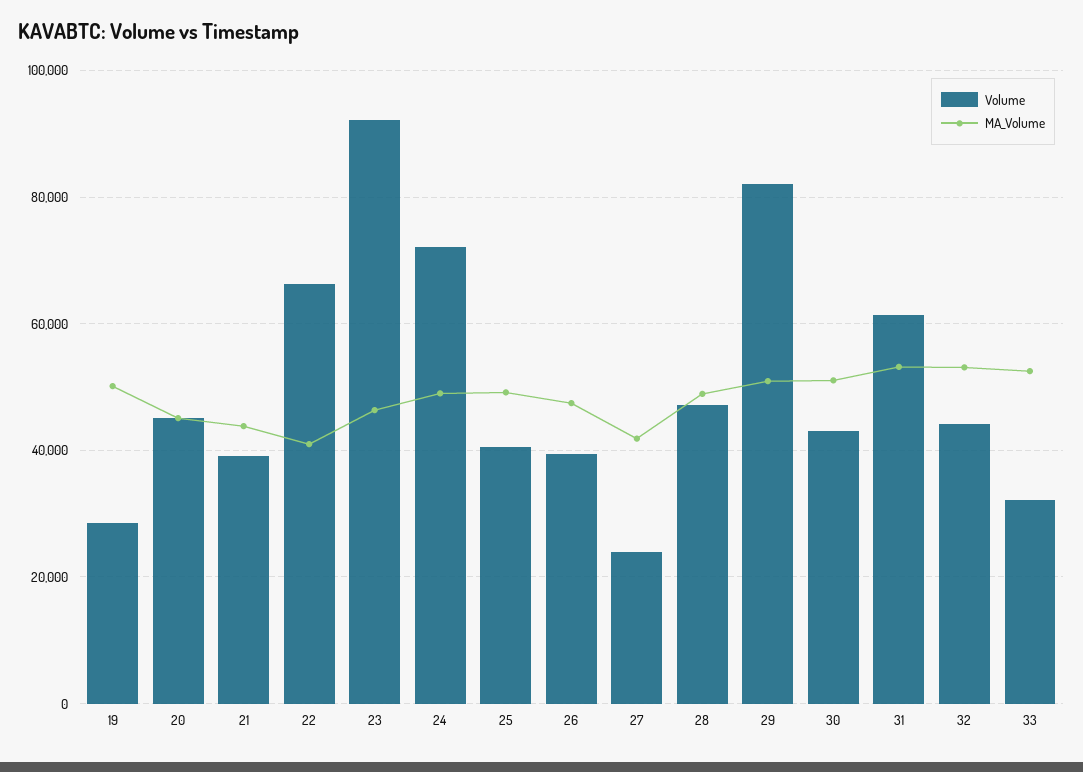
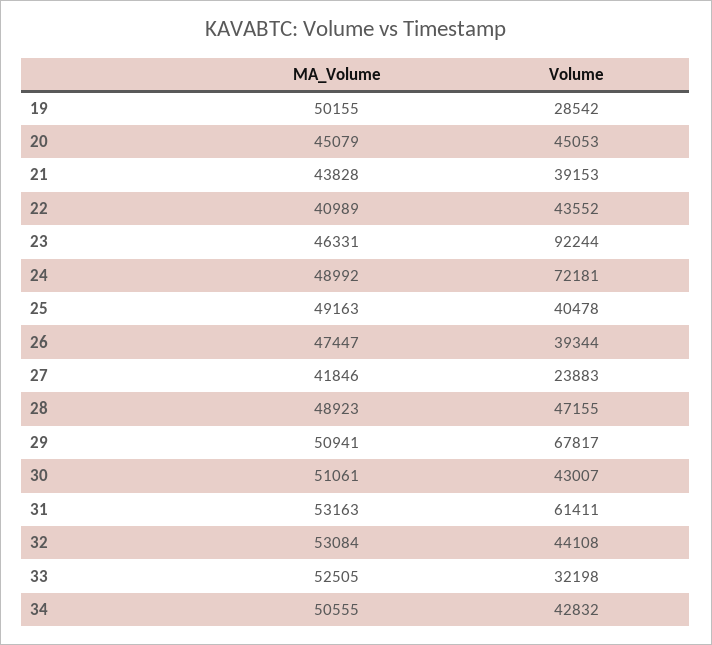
Volume, 22: 66000 -> 43552
Volume, 29: 82000 -> 67817
MA_Volume, 34: none -> 50555
Volume, 34: none -> 42832

